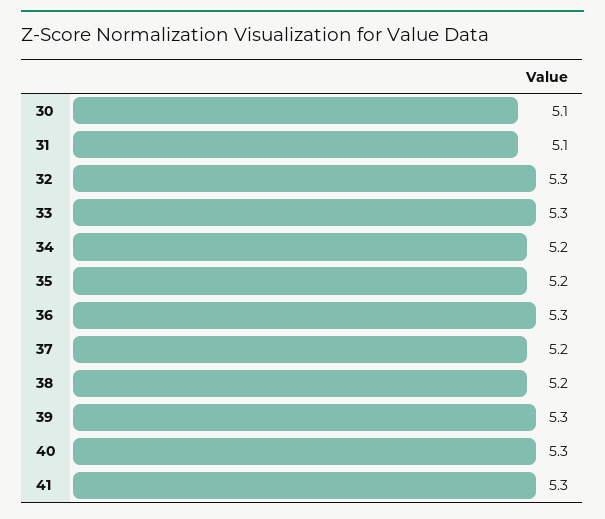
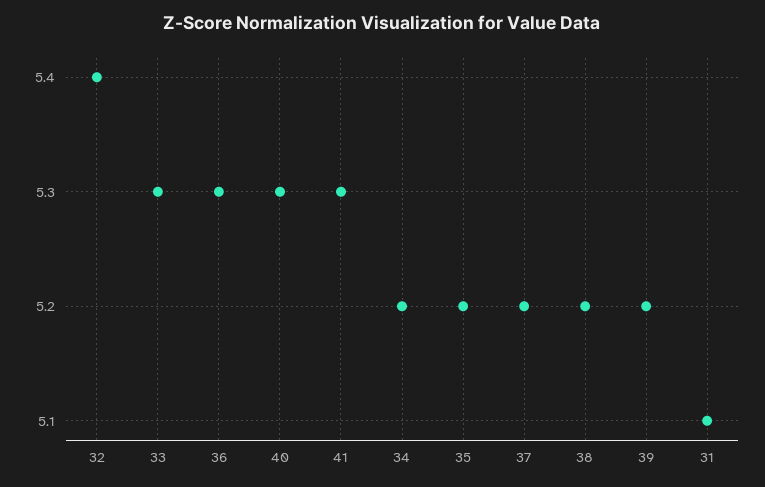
30: 5.1 -> none
32: 5.3 -> 5.4
39: 5.3 -> 5.2

